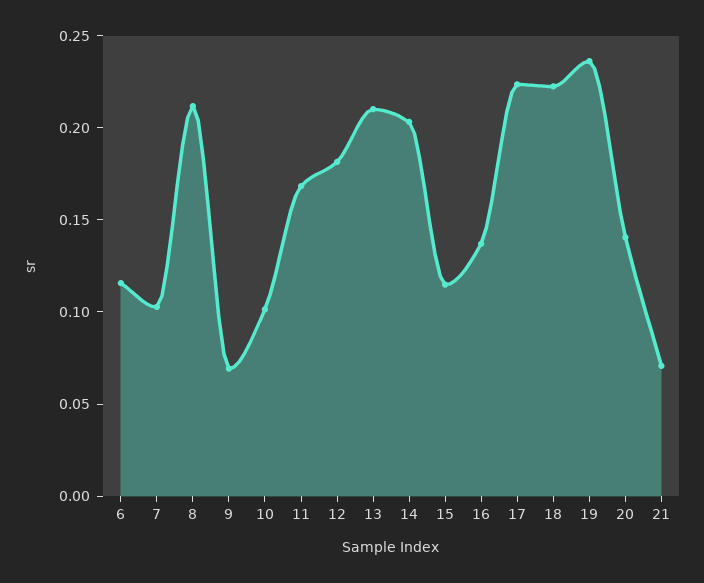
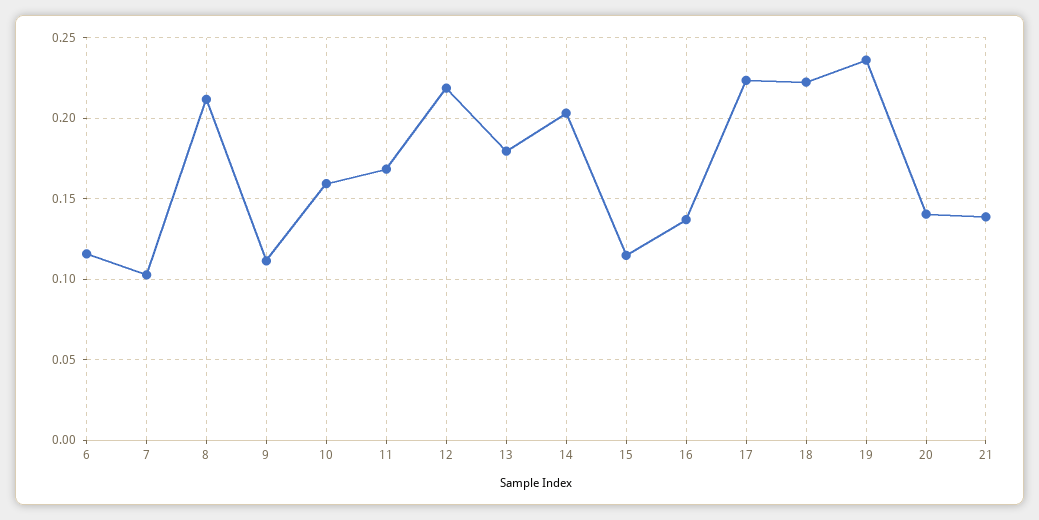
9: 0.07 -> 0.11
10: 0.1 -> 0.16
12: 0.18 -> 0.22
13: 0.21 -> 0.18
21: 0.07 -> 0.14

